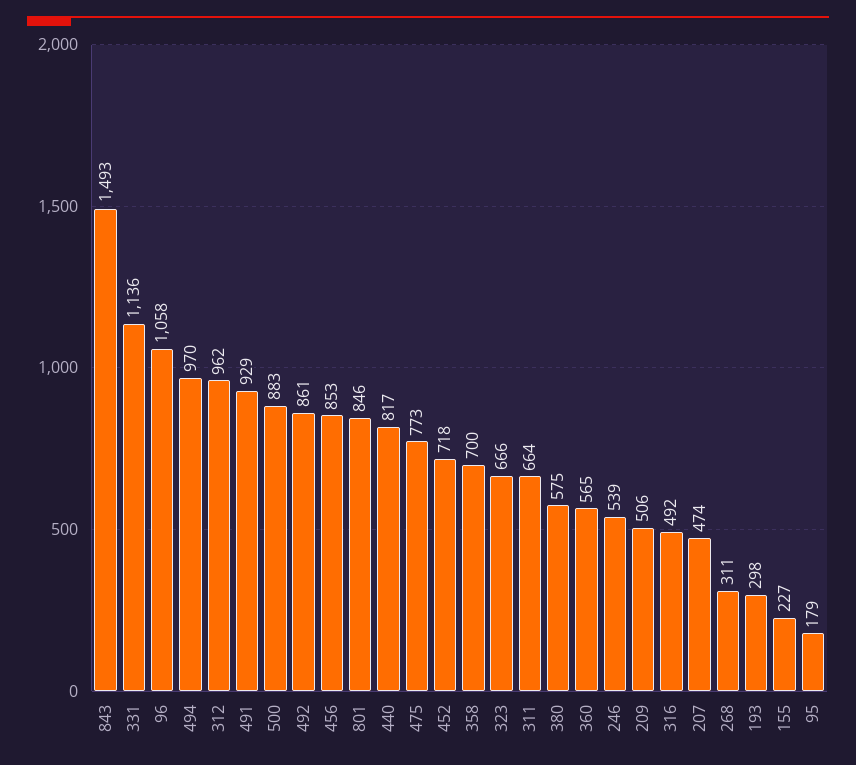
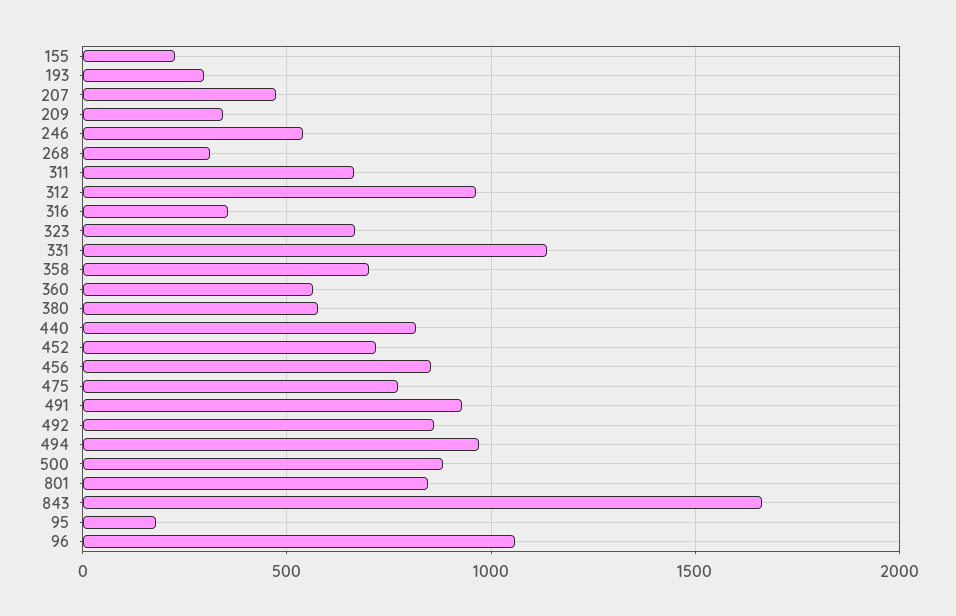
843: 1493 -> 1650
209: 506 -> 350
316: 492 -> 350

